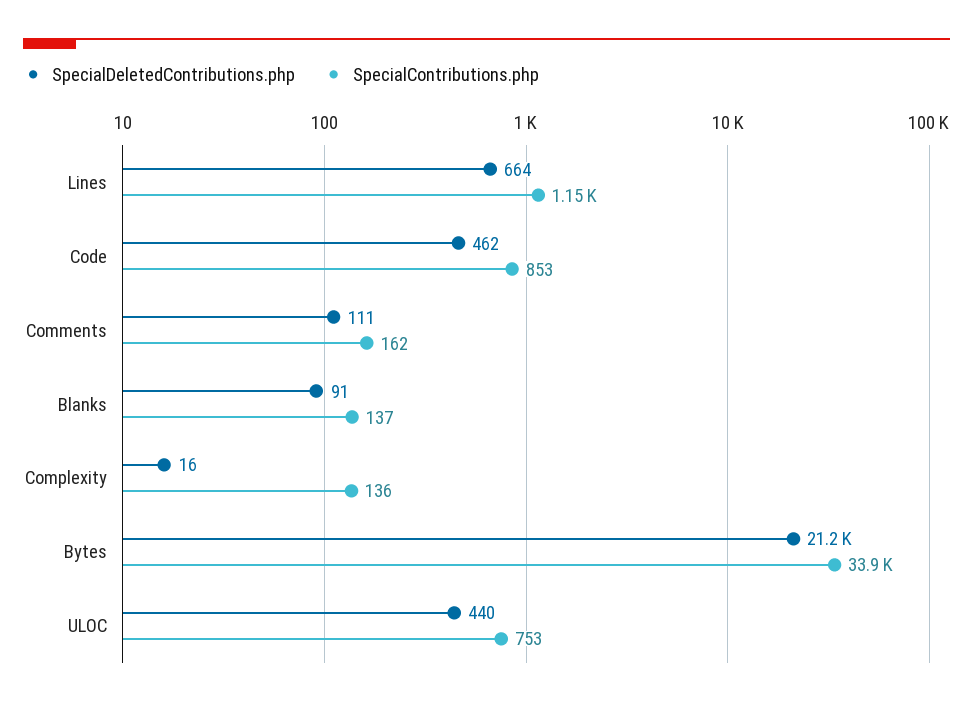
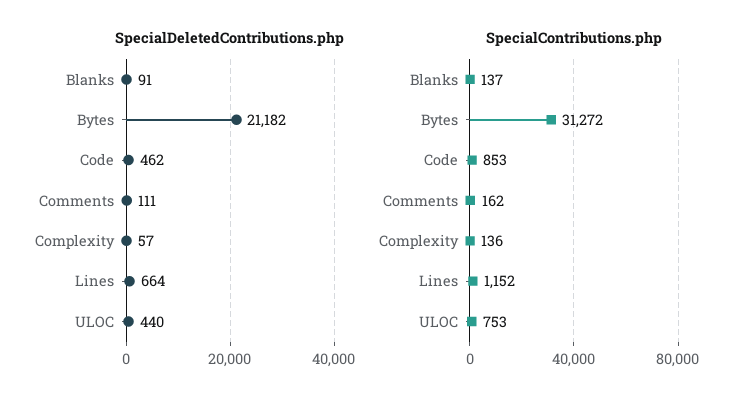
SpecialDeletedContributions.php, Complexity: 16 -> 57
SpecialContributions.php, Bytes: 33900 -> 31272

